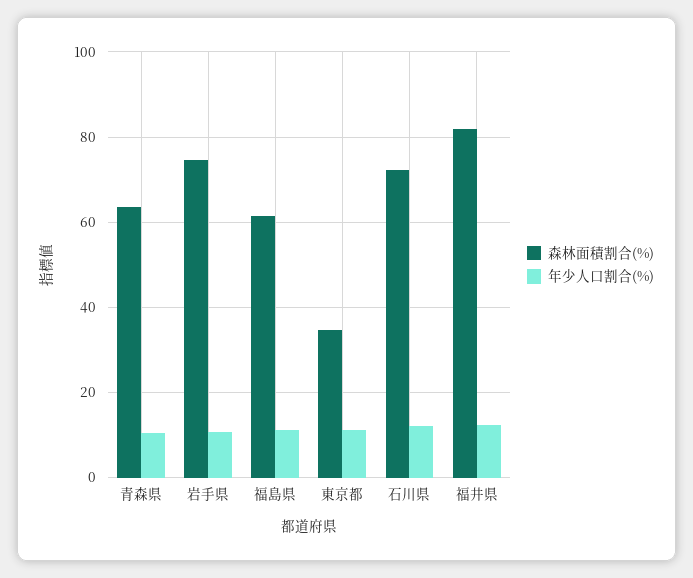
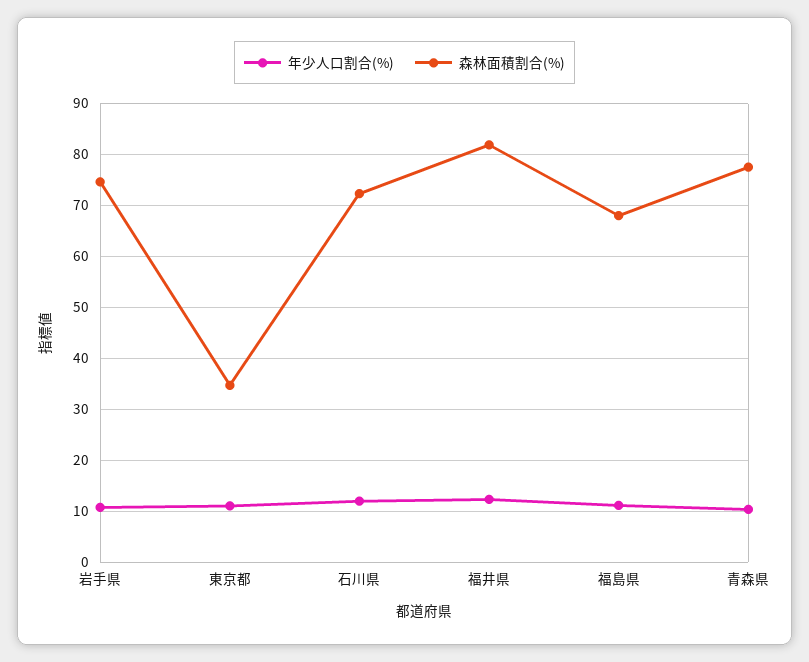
森林面積割合(%), 青森県: 64 -> 78
森林面積割合(%), 福島県: 62 -> 68

